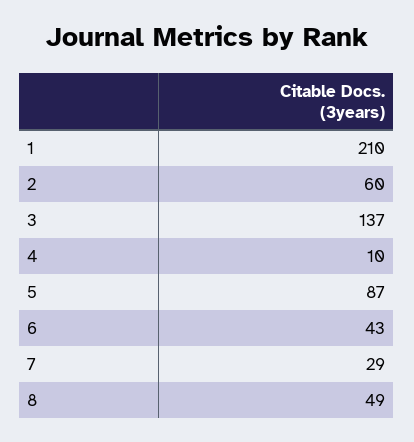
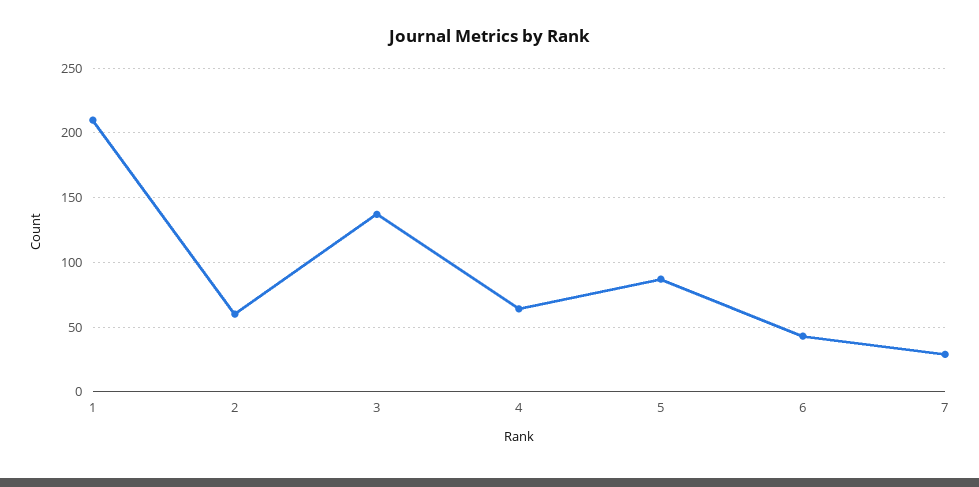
4: 10 -> 65
8: 49 -> none

